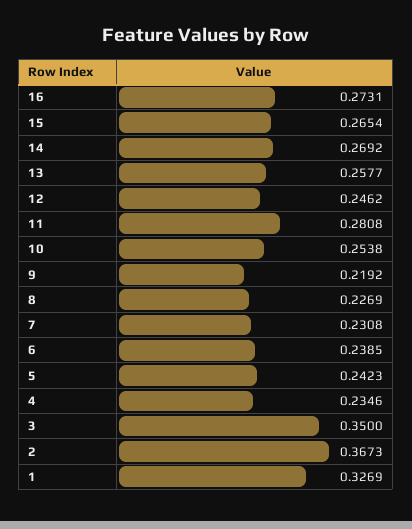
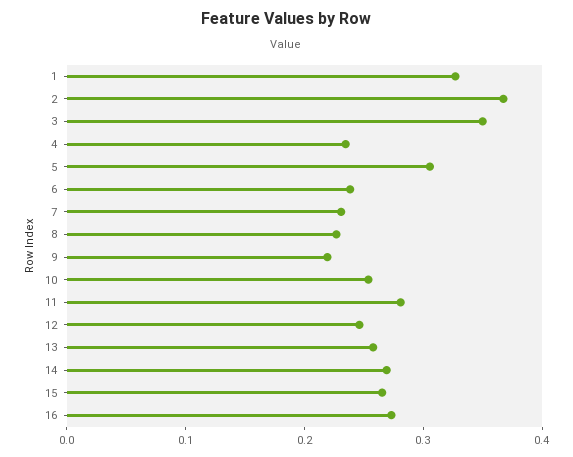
5: 0.2423 -> 0.3

